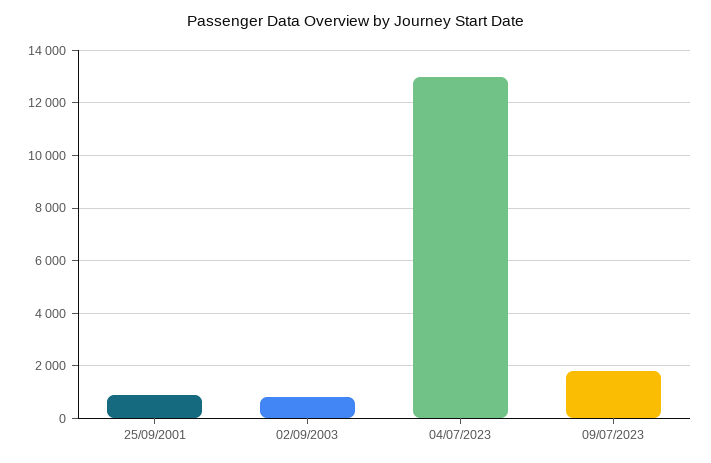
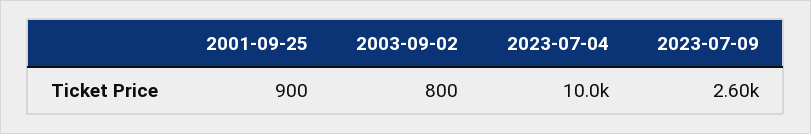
04/07/2023: 13000 -> 10000
09/07/2023: 1750 -> 2600

